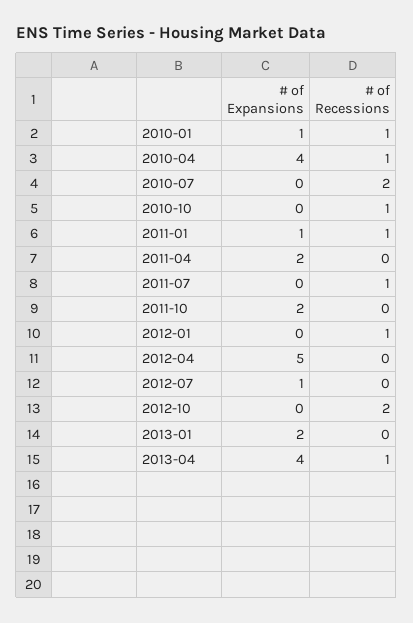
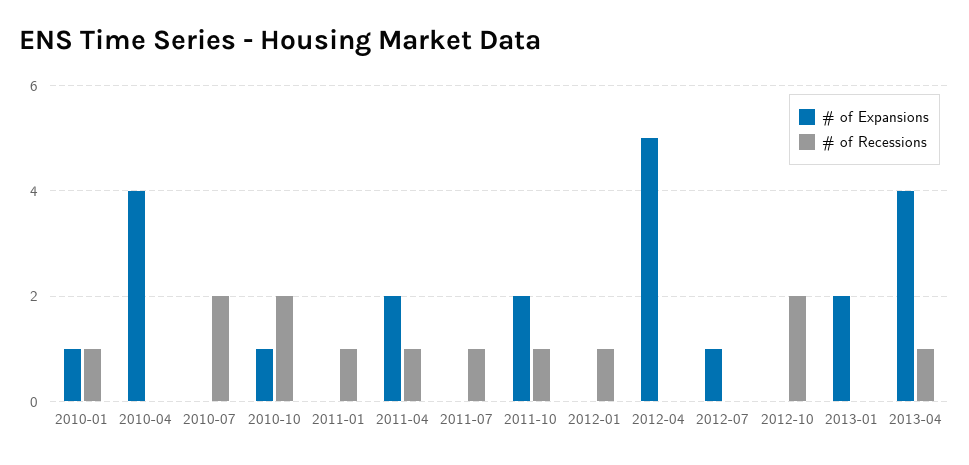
# of Recessions, 2010-04: 1 -> 0
# of Expansions, 2010-10: 0 -> 1
# of Recessions, 2010-10: 1 -> 2
# of Expansions, 2011-01: 1 -> 0
# of Recessions, 2011-04: 0 -> 1
# of Recessions, 2011-10: 0 -> 1

